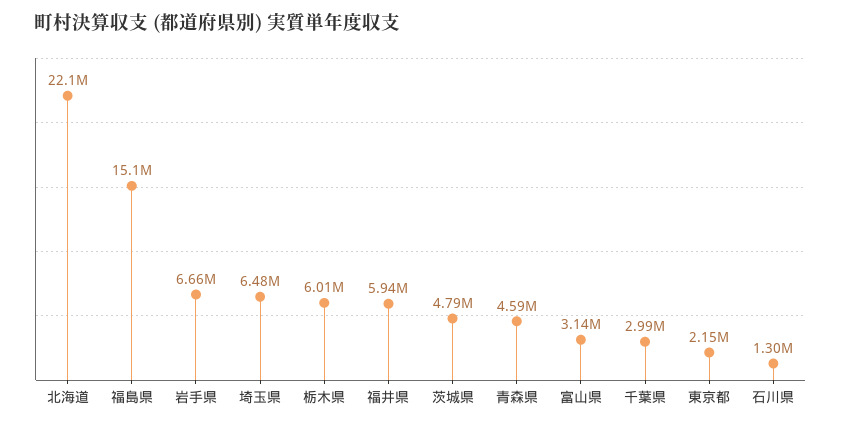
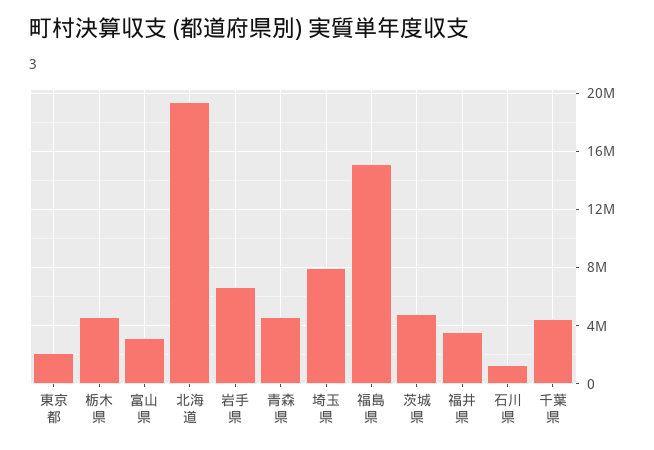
北海道: 22100000 -> 19500000
埼玉県: 6480000 -> 8000000
栃木県: 6010000 -> 4500000
福井県: 5940000 -> 3500000
千葉県: 2990000 -> 4500000

